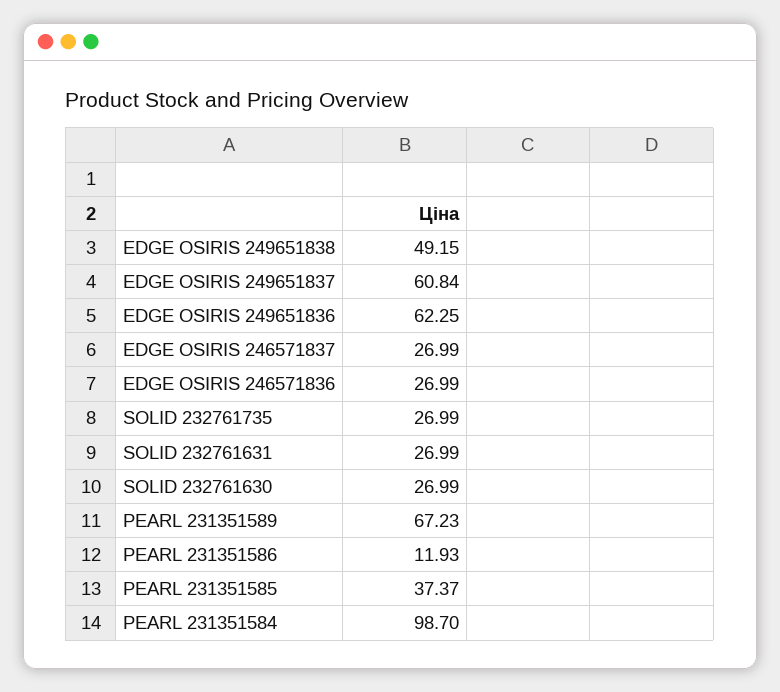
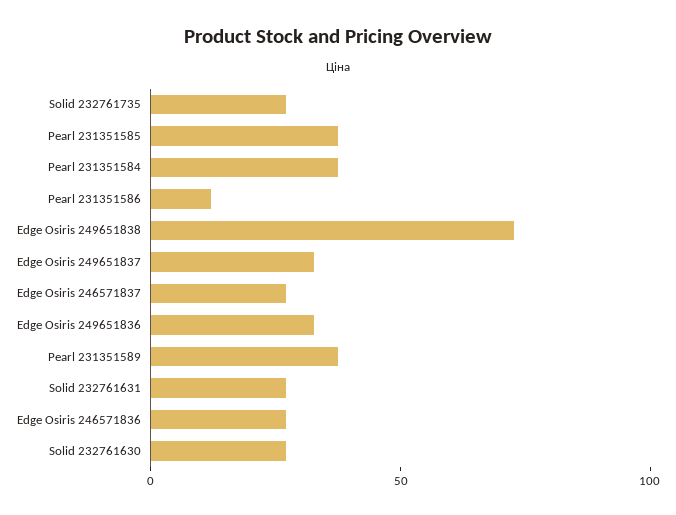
EDGE OSIRIS 249651838: 49.15 -> 70
EDGE OSIRIS 249651837: 60.84 -> 30
EDGE OSIRIS 249651836: 62.25 -> 30
PEARL 231351589: 67.23 -> 40
PEARL 231351584: 98.7 -> 40

